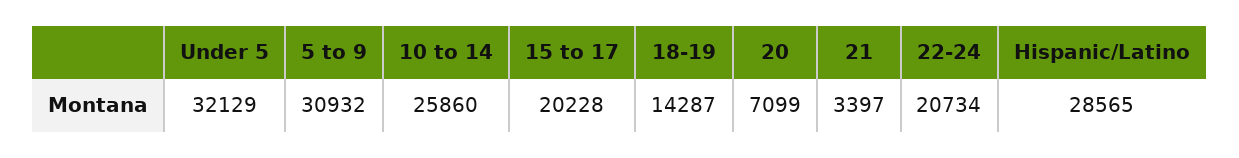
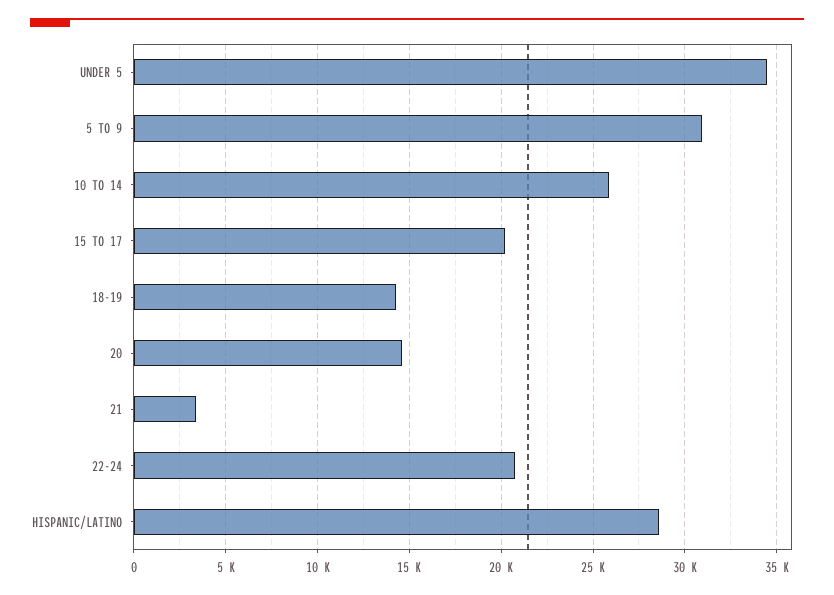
Under 5: 32129 -> 34500
20: 7099 -> 14500

